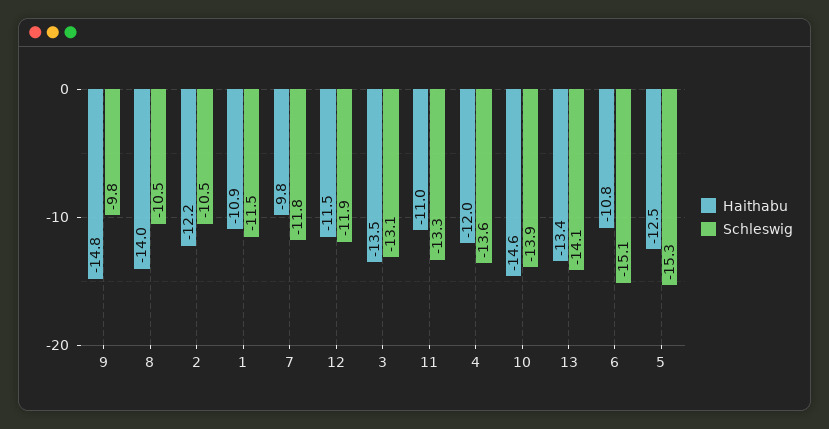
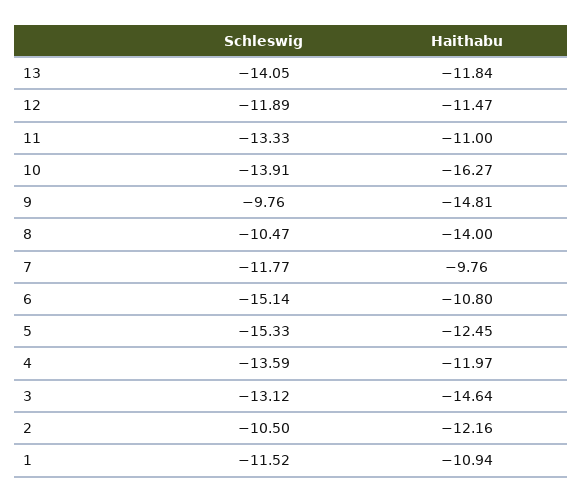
Haithabu, 3: -13.5 -> -14.64
Haithabu, 10: -14.6 -> -16.27
Haithabu, 13: -13.4 -> -11.84

